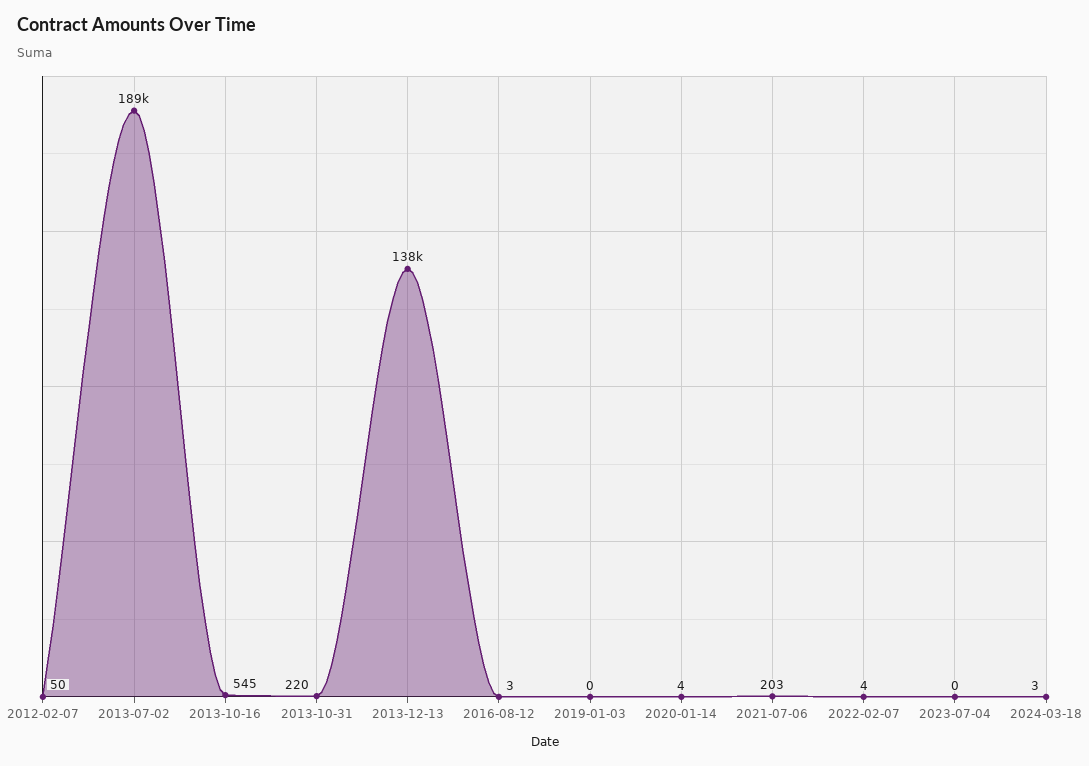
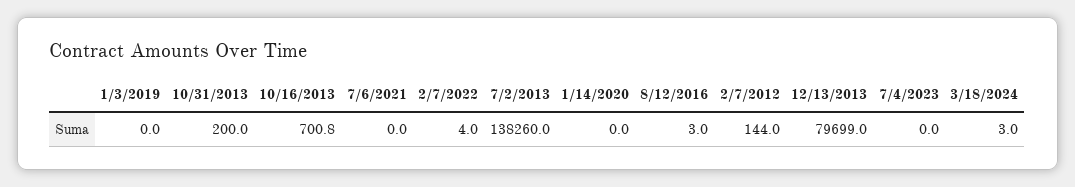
2012-02-07: 50 -> 144
2013-07-02: 189000 -> 138260
2013-10-16: 545 -> 700.8
2013-10-31: 220 -> 200
2013-12-13: 138000 -> 79699
2020-01-14: 4 -> 0
2021-07-06: 203 -> 0

